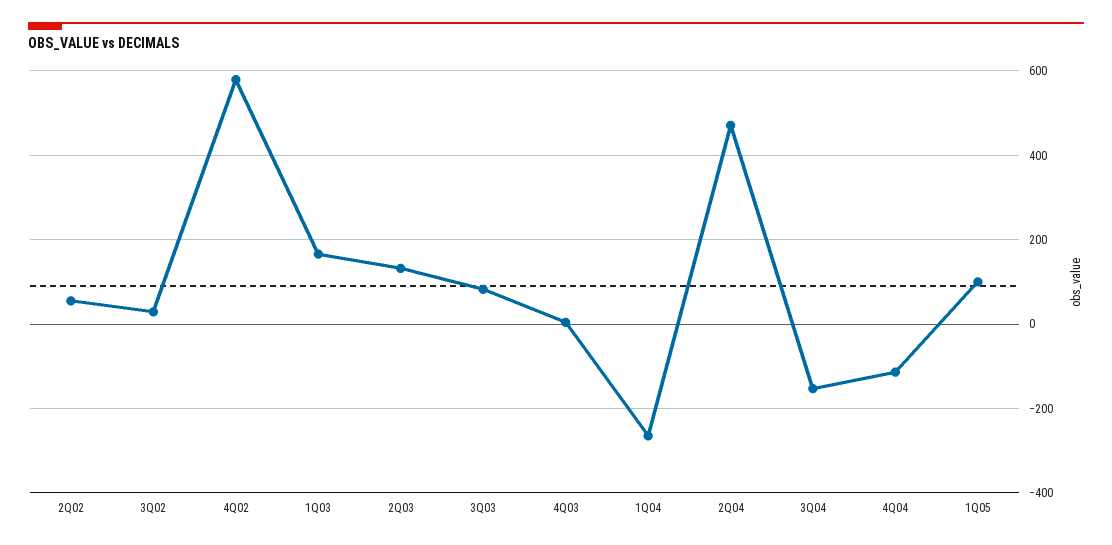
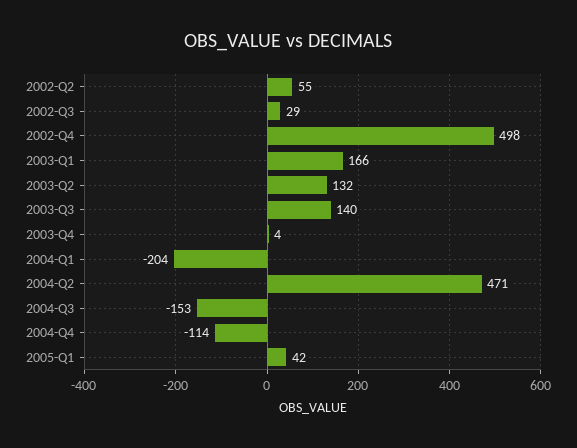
4Q02: 580 -> 498
3Q03: 80 -> 140
1Q04: -260 -> -204
1Q05: 100 -> 42

